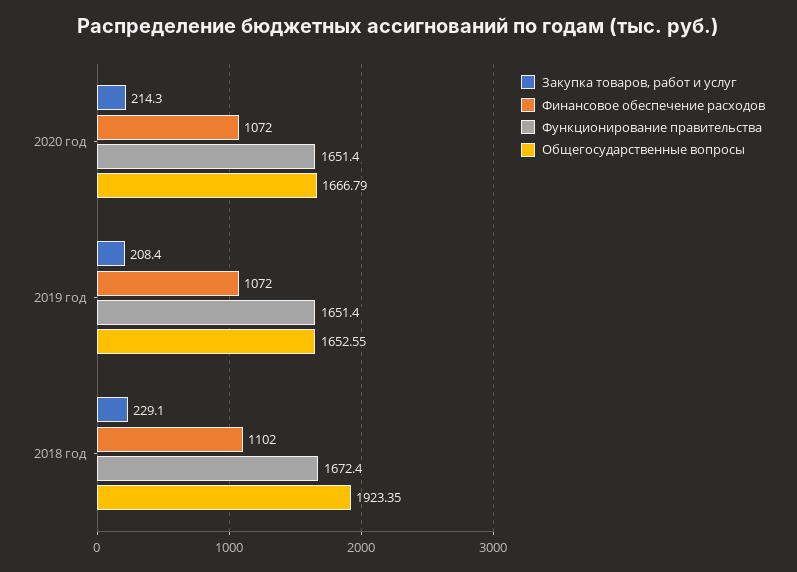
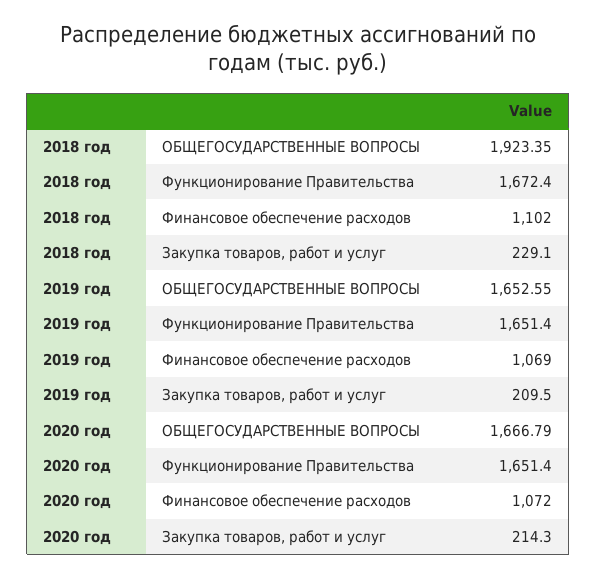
Закупка товаров, работ и услуг, 2019 год: 208.4 -> 209.5
Финансовое обеспечение расходов, 2019 год: 1072 -> 1069

